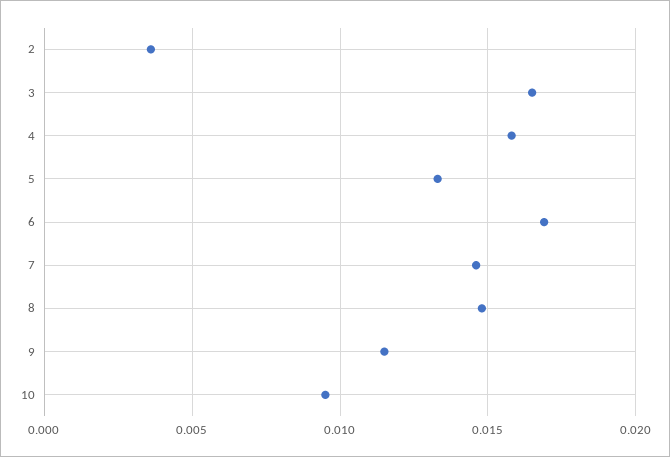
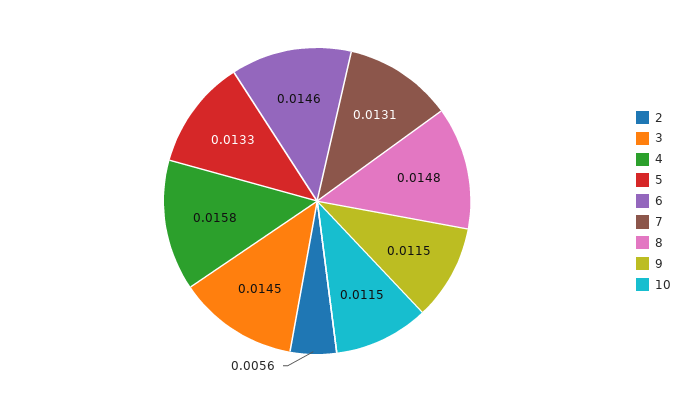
2: 0.0035 -> 0.0056
3: 0.0165 -> 0.0145
6: 0.017 -> 0.0146
7: 0.0145 -> 0.0131
10: 0.0095 -> 0.0115

